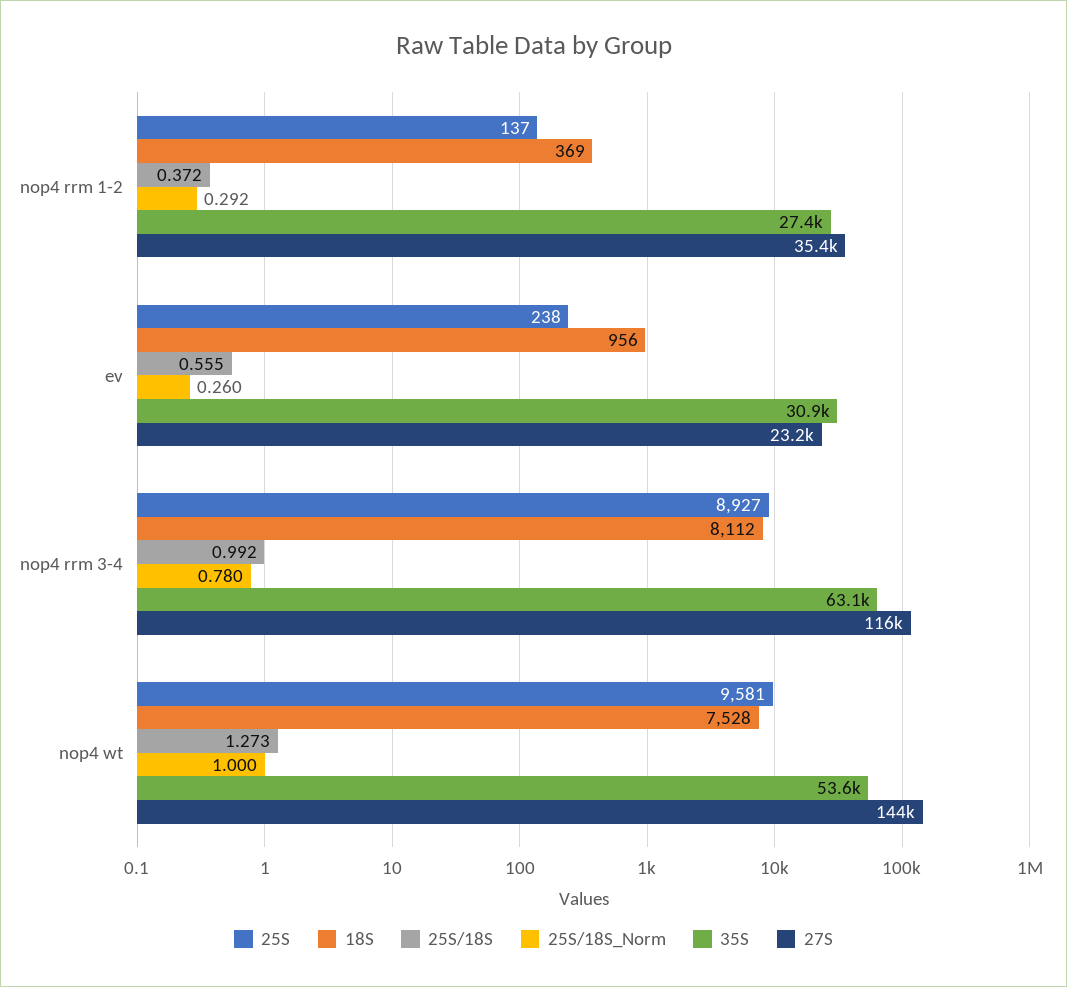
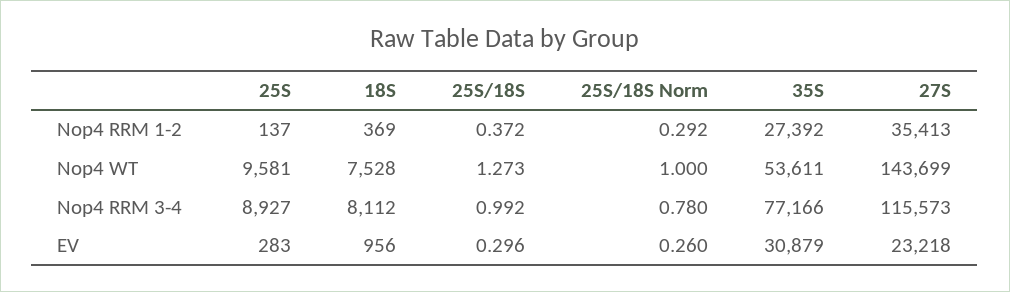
25S, ev: 238 -> 283
25S/18S, ev: 0.555 -> 0.296
35S, nop4 rrm 3-4: 63100 -> 77166

